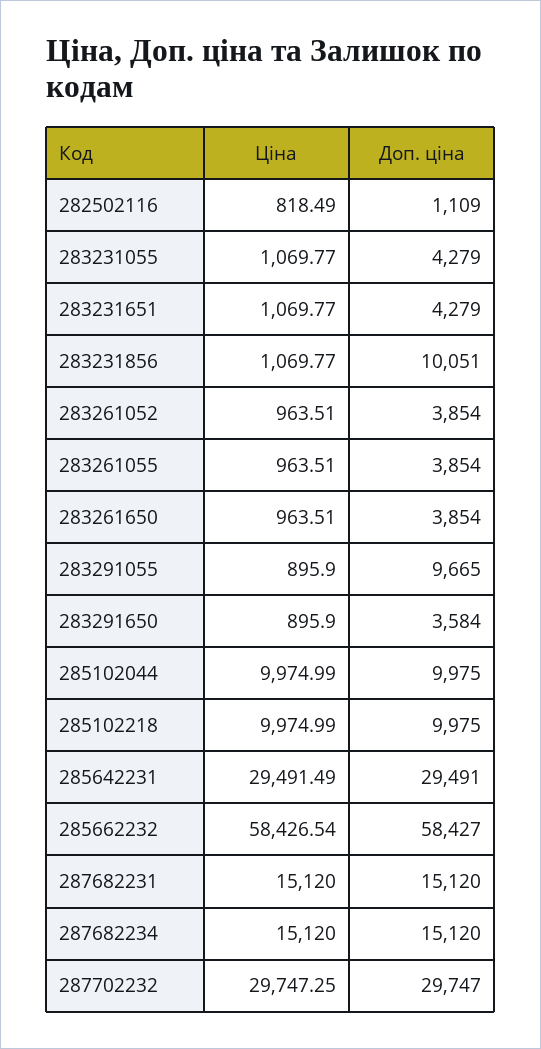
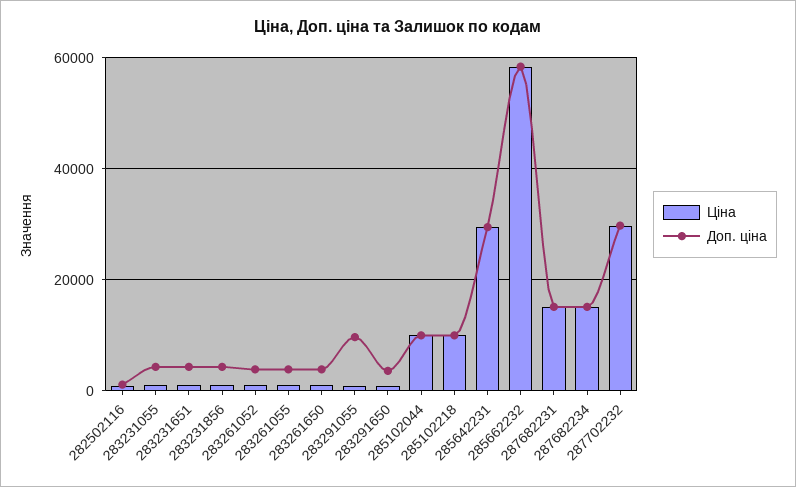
Доп. ціна, 283231856: 10051 -> 4000

